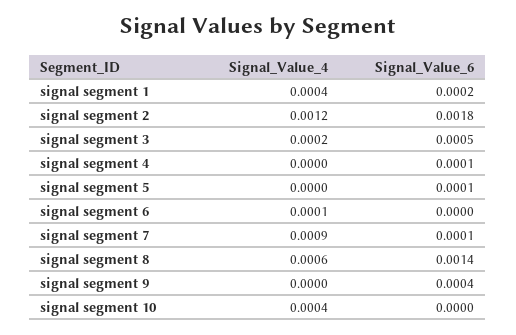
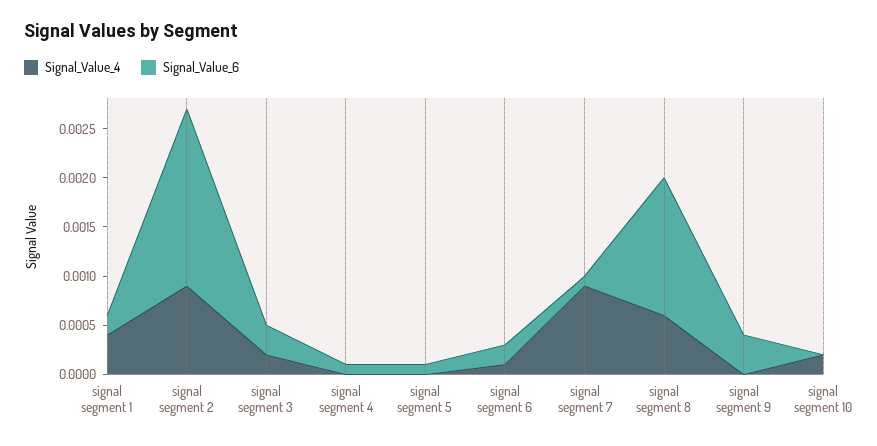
Signal_Value_4, signal segment 2: 0.0012 -> 0.0009
Signal_Value_6, signal segment 3: 0.0005 -> 0.0003
Signal_Value_6, signal segment 6: 0 -> 0.0002
Signal_Value_4, signal segment 10: 0.0004 -> 0.0002

